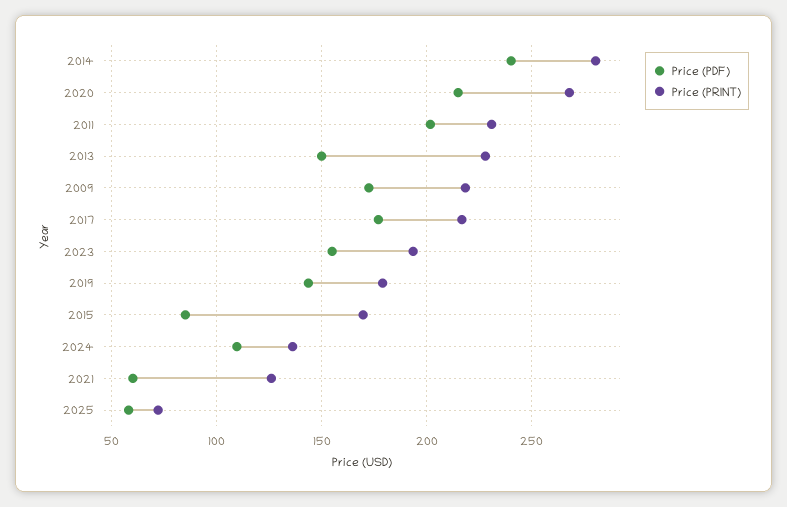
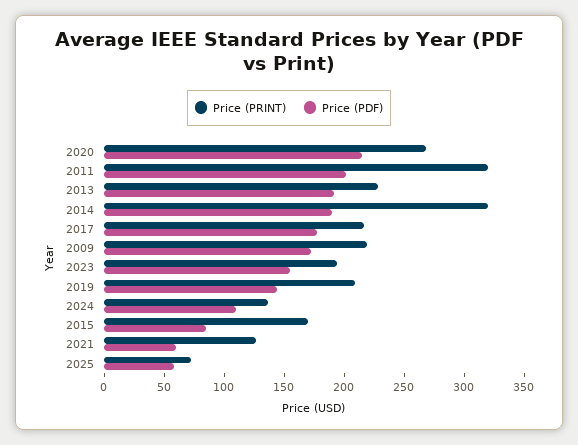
Price (PDF), 2014: 240 -> 190
Price (PRINT), 2014: 280 -> 320
Price (PRINT), 2011: 230 -> 320
Price (PDF), 2013: 150 -> 190
Price (PRINT), 2019: 180 -> 210

